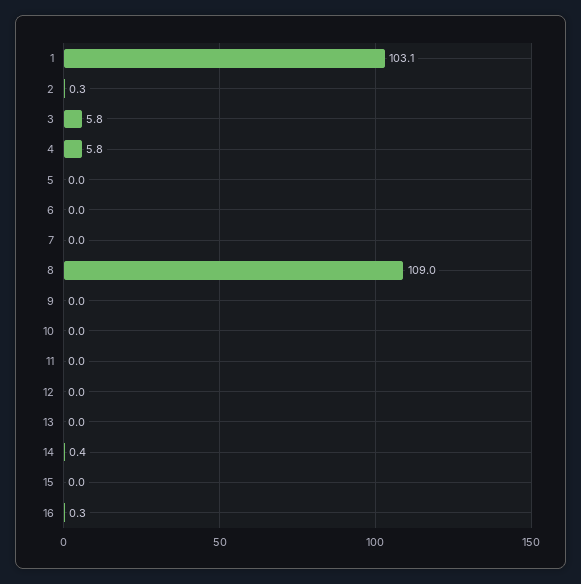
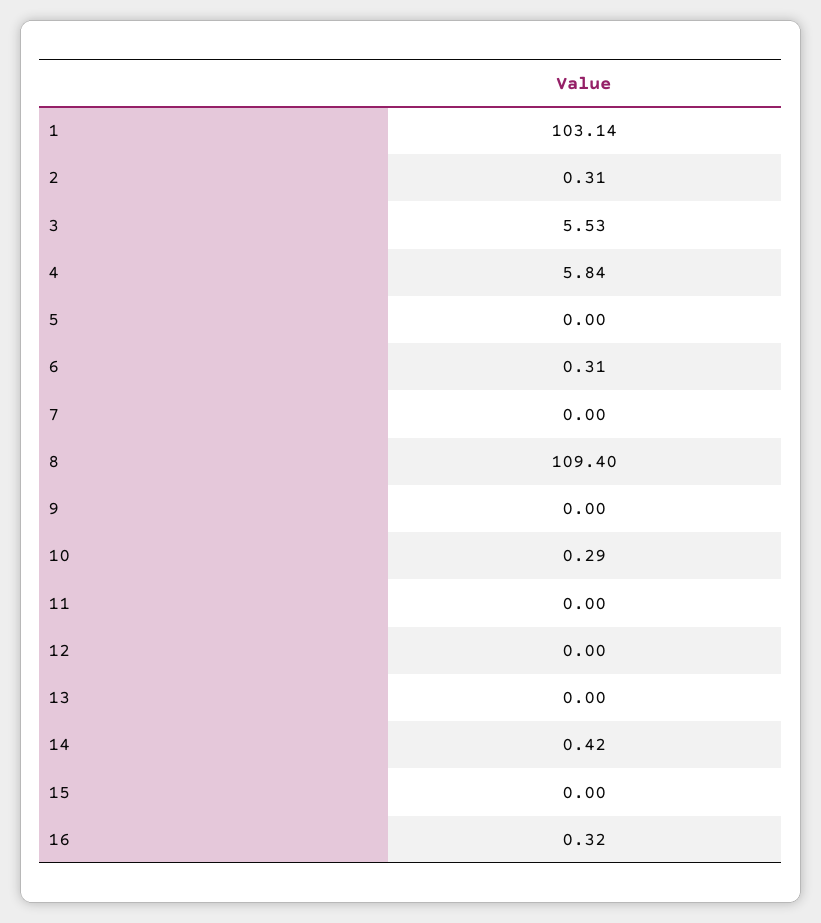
3: 5.8 -> 5.53
6: 0 -> 0.31
8: 109 -> 109.4
10: 0 -> 0.29

